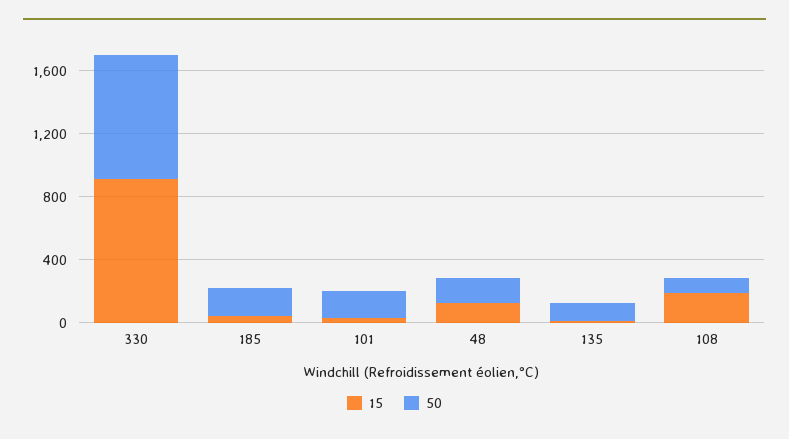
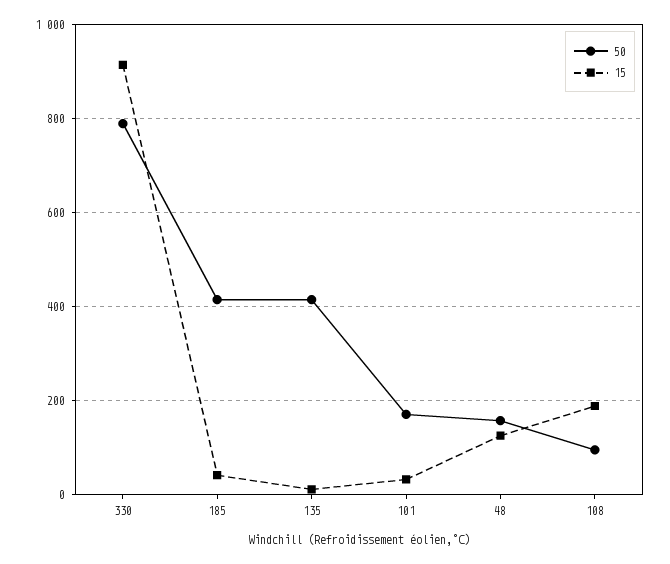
50, 185: 200 -> 420
50, 135: 100 -> 420

